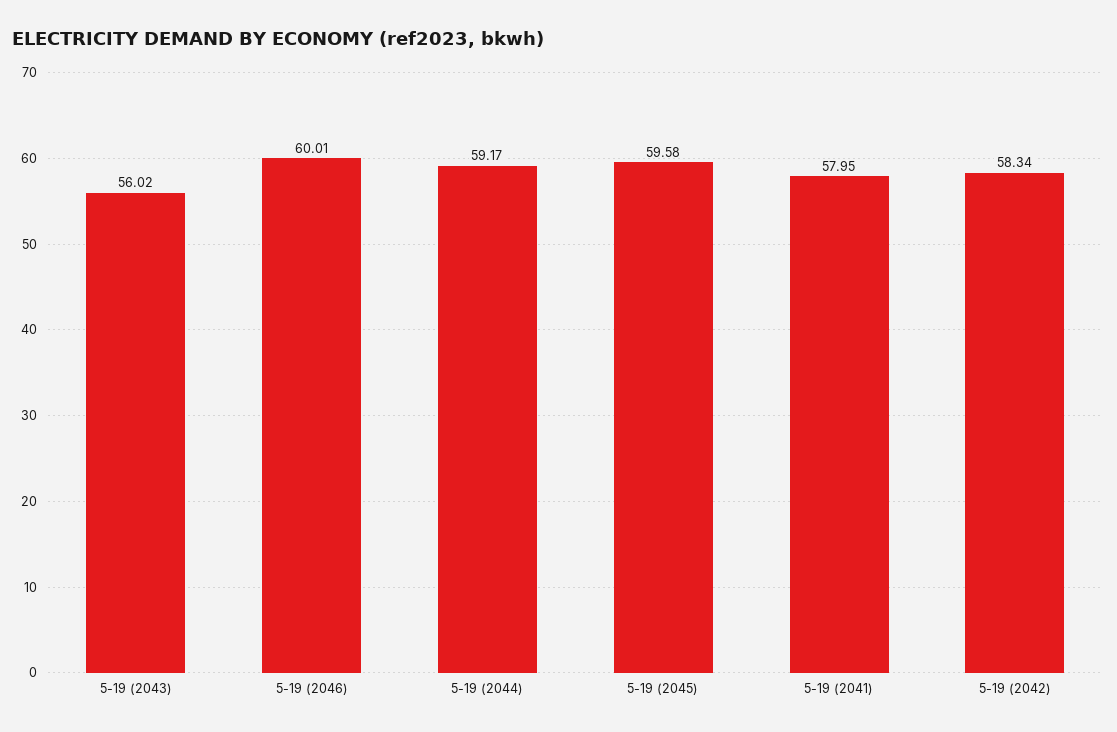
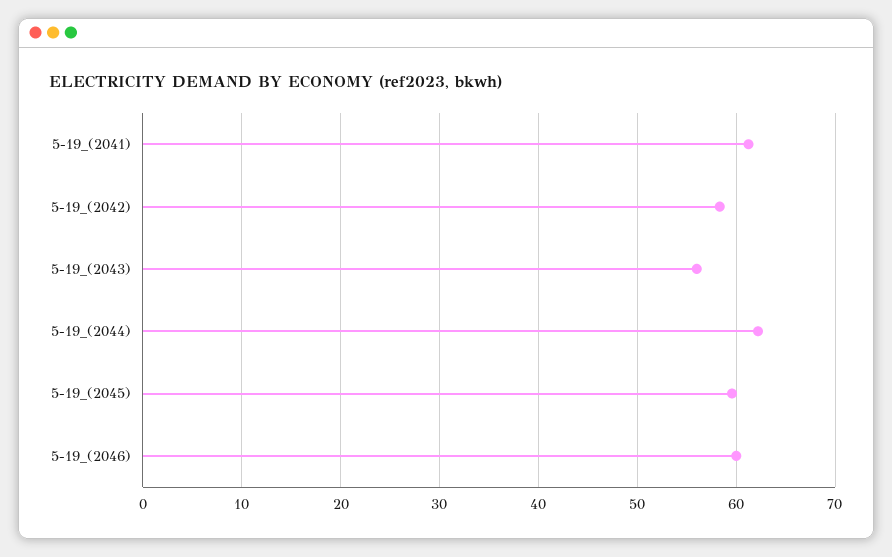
5-19 (2044): 59.17 -> 62
5-19 (2041): 57.95 -> 61

